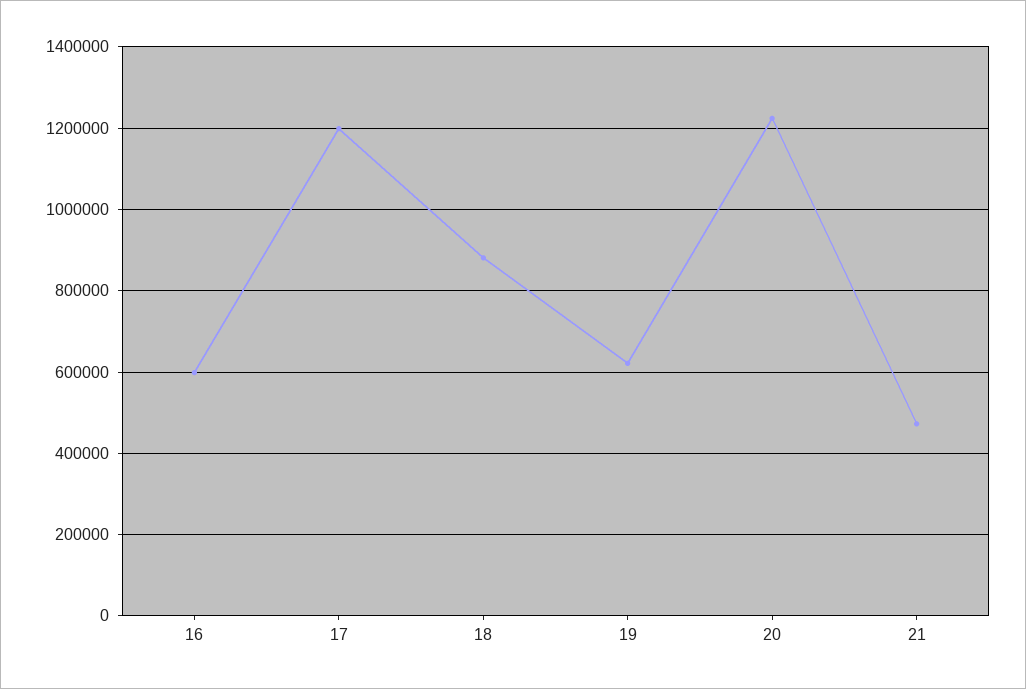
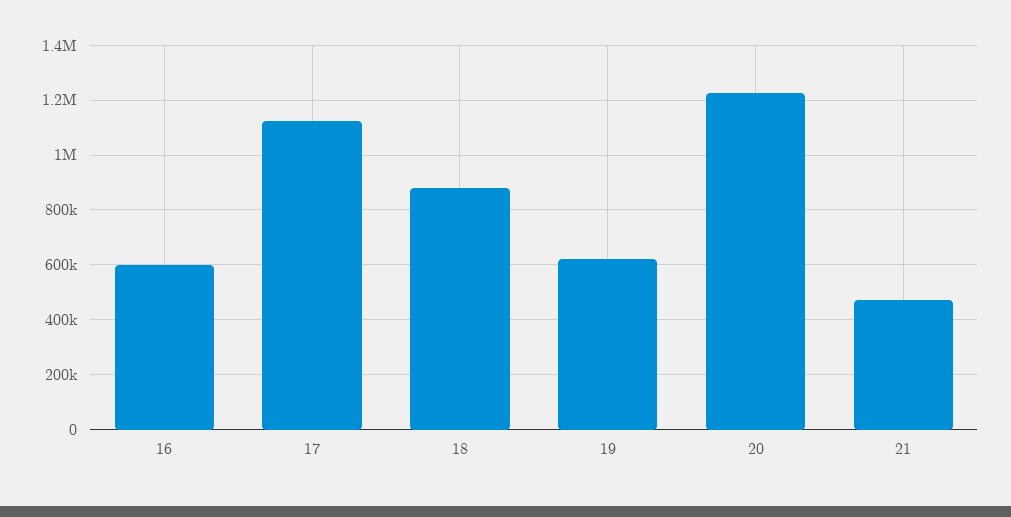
17: 1200000 -> 1125000

